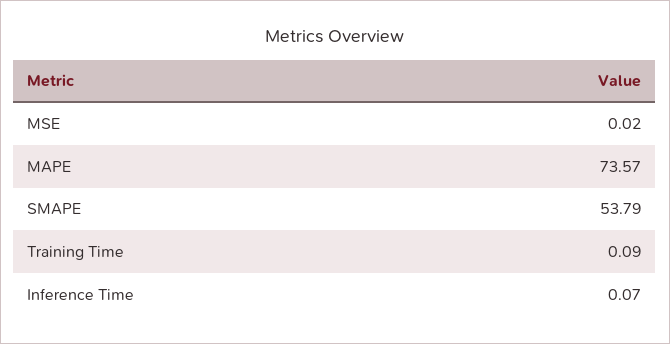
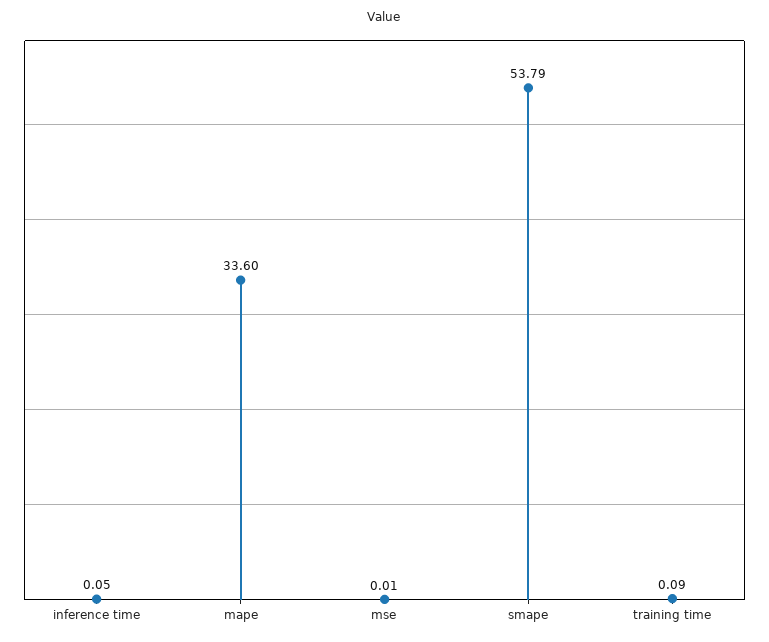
MSE: 0.02 -> 0.01
MAPE: 73.57 -> 33.6
Inference Time: 0.07 -> 0.05

